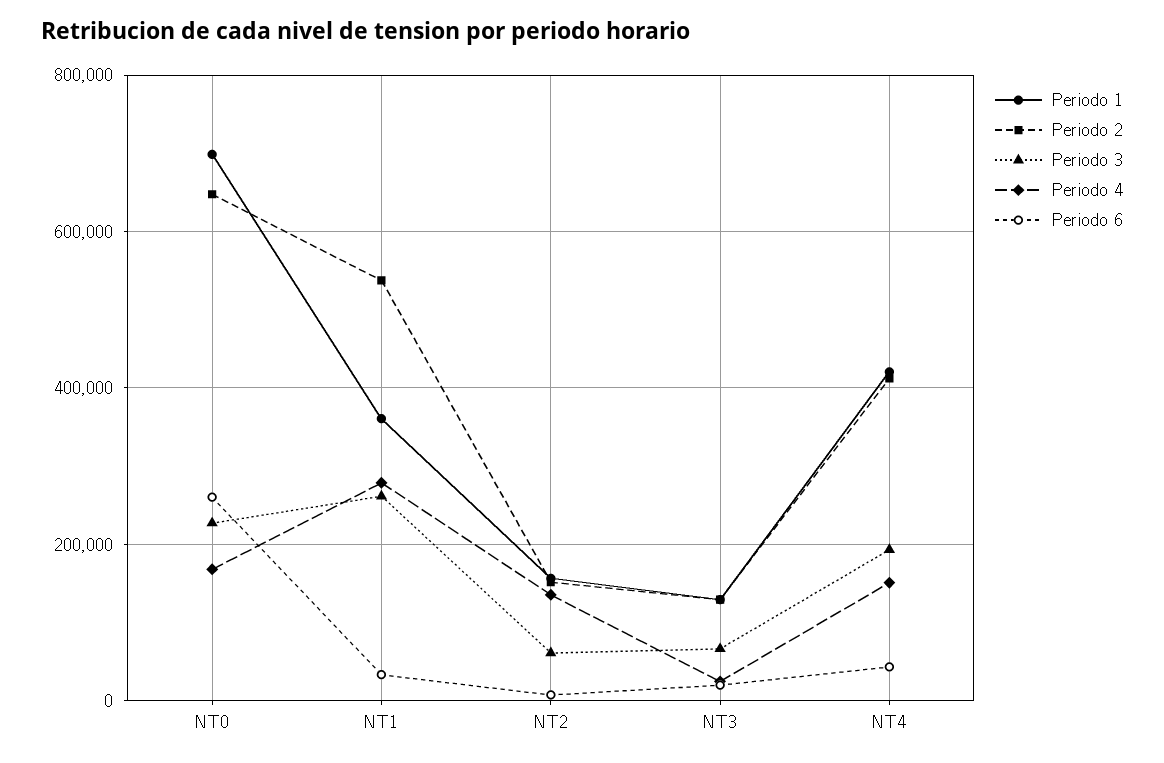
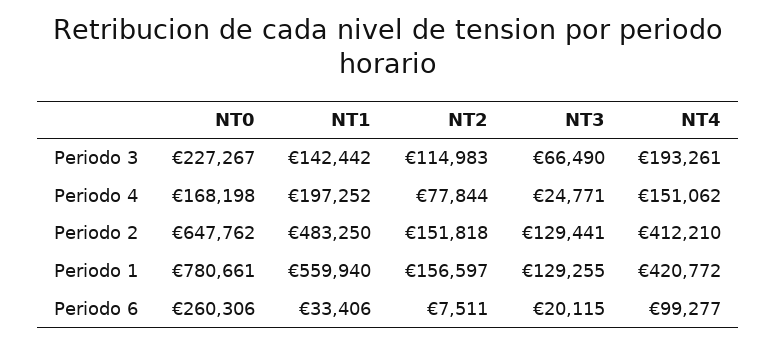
Periodo 1, NT0: 700000 -> 780661
Periodo 1, NT1: 360000 -> 559940
Periodo 2, NT1: 540000 -> 483250
Periodo 3, NT1: 260000 -> 142442
Periodo 4, NT1: 280000 -> 197252
Periodo 3, NT2: 60000 -> 114983
Periodo 4, NT2: 140000 -> 77844
Periodo 6, NT4: 40000 -> 99277

